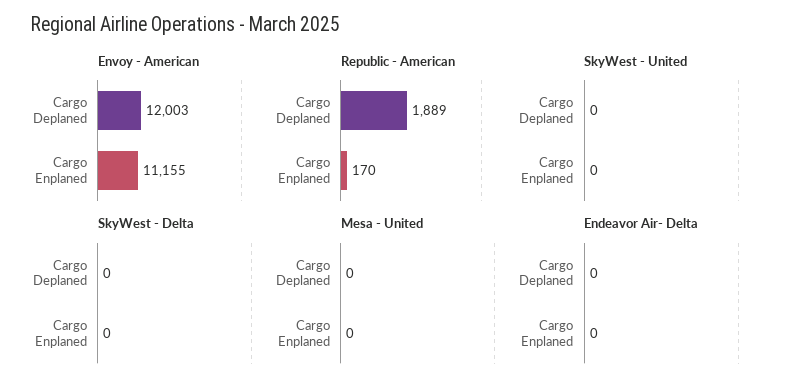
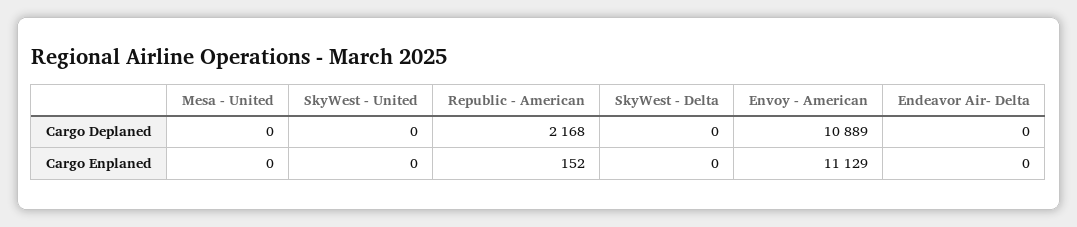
Envoy - American, Cargo Deplaned: 12003 -> 10889
Envoy - American, Cargo Enplaned: 11155 -> 11129
Republic - American, Cargo Deplaned: 1889 -> 2168
Republic - American, Cargo Enplaned: 170 -> 152

